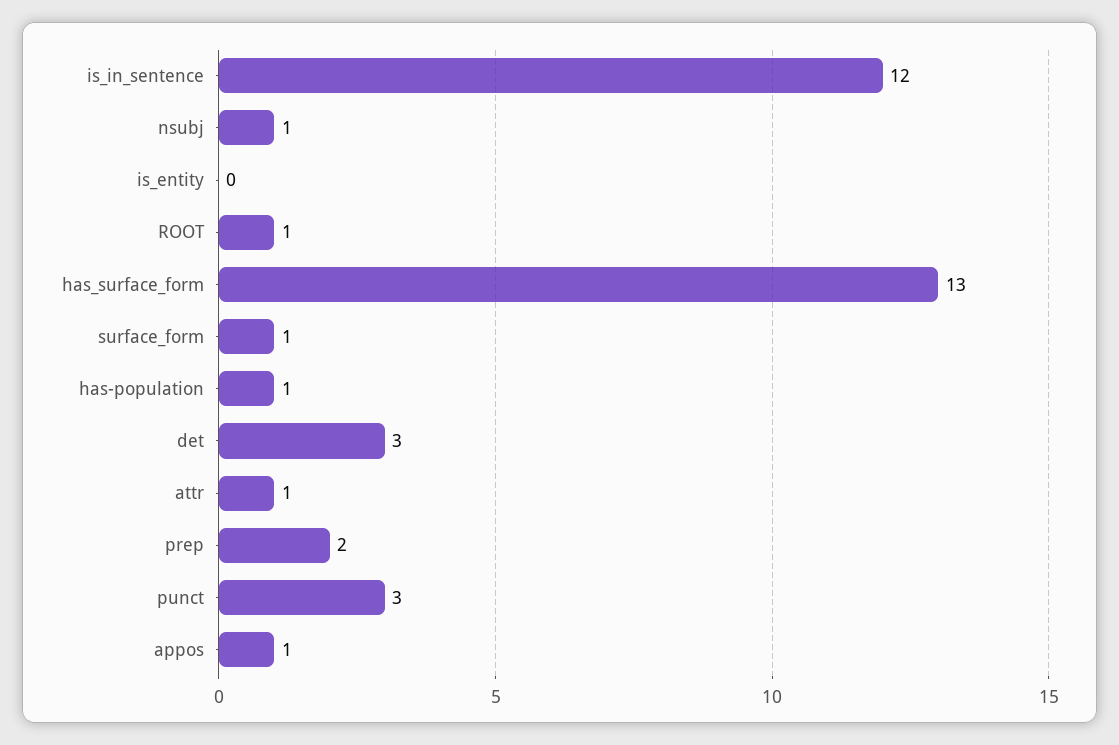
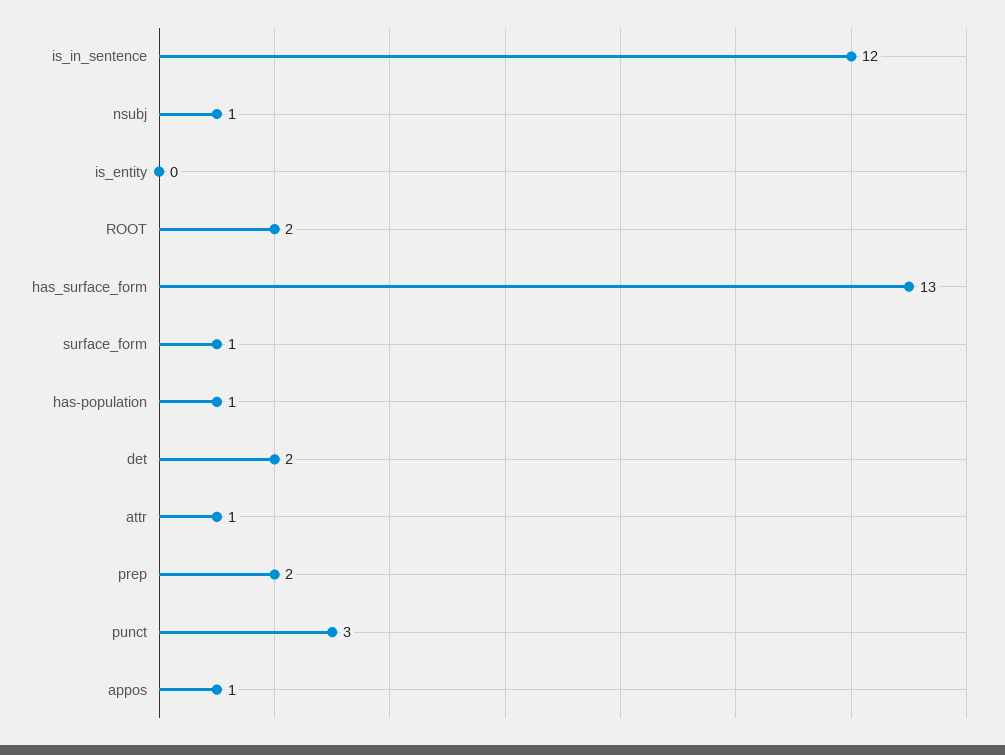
ROOT: 1 -> 2
det: 3 -> 2

